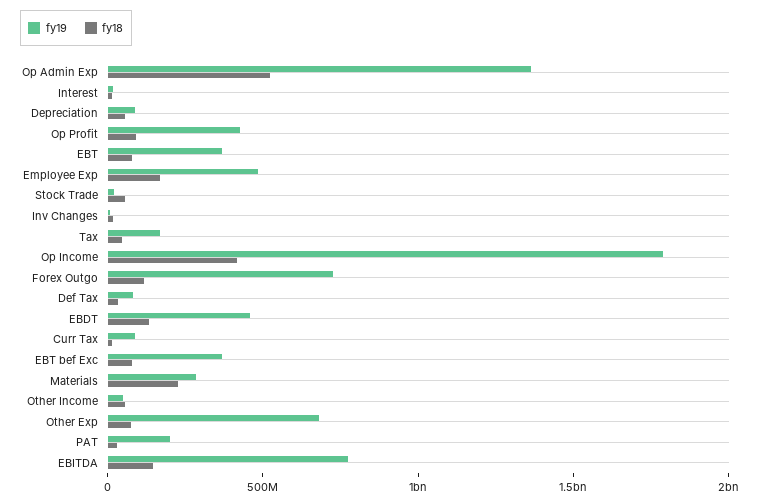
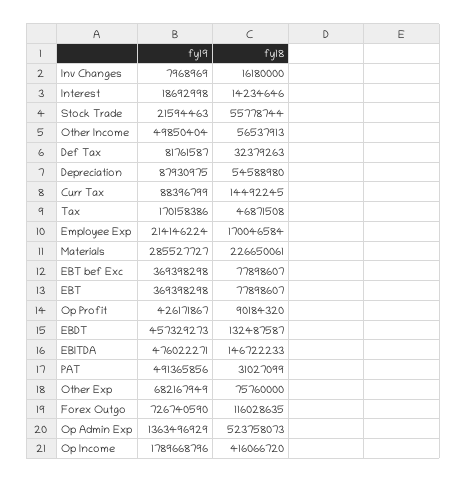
fy19, Employee Exp: 500000000 -> 214146224
fy19, PAT: 200000000 -> 491365856
fy19, EBITDA: 800000000 -> 476022271

